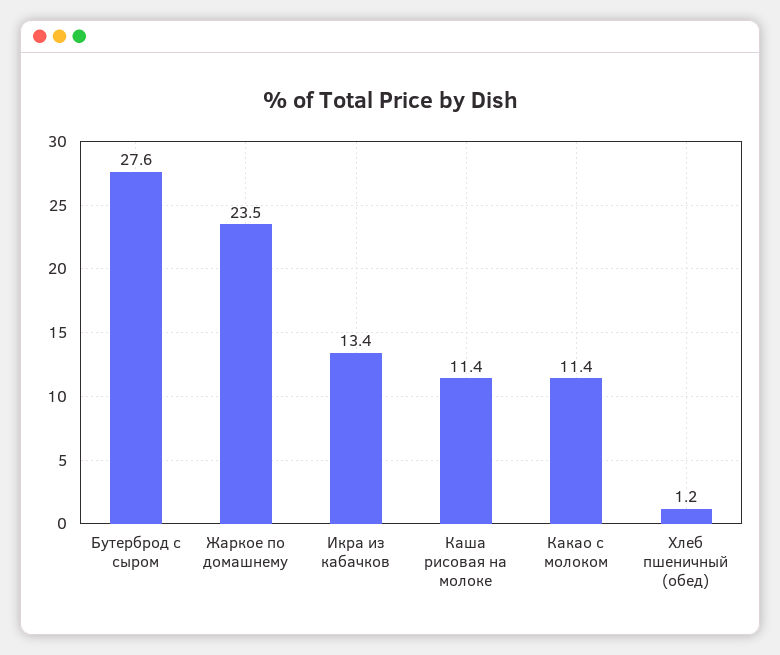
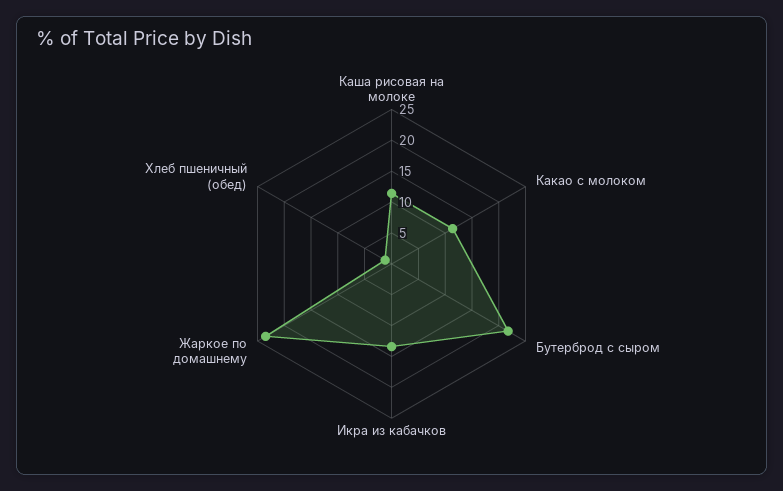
Бутерброд с сыром: 27.6 -> 22.5

